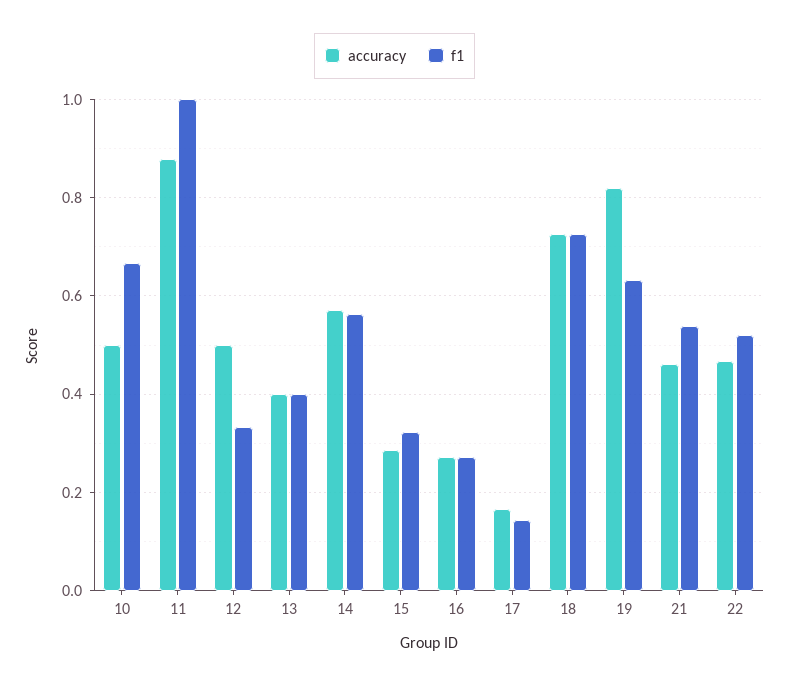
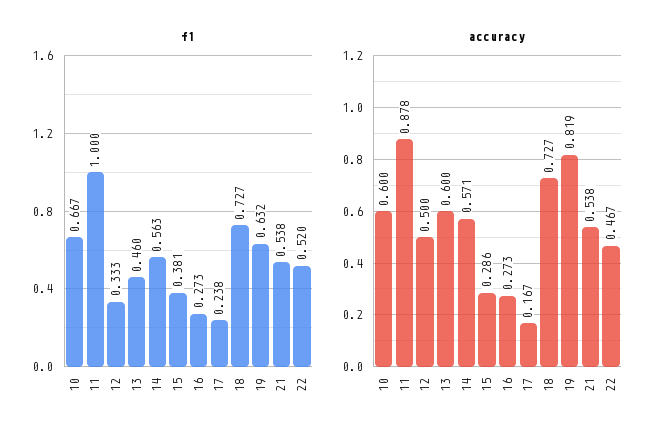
accuracy, 10: 0.5 -> 0.6
accuracy, 13: 0.4 -> 0.6
f1, 13: 0.4 -> 0.46
f1, 15: 0.32 -> 0.381
f1, 17: 0.14 -> 0.238
accuracy, 21: 0.46 -> 0.538

